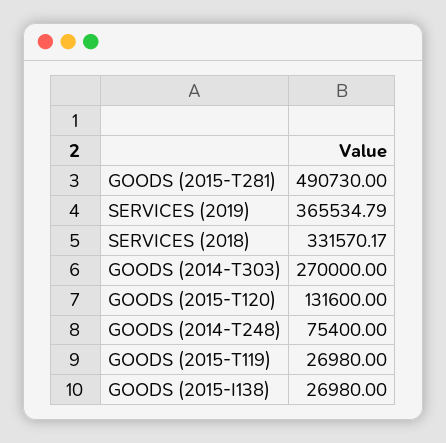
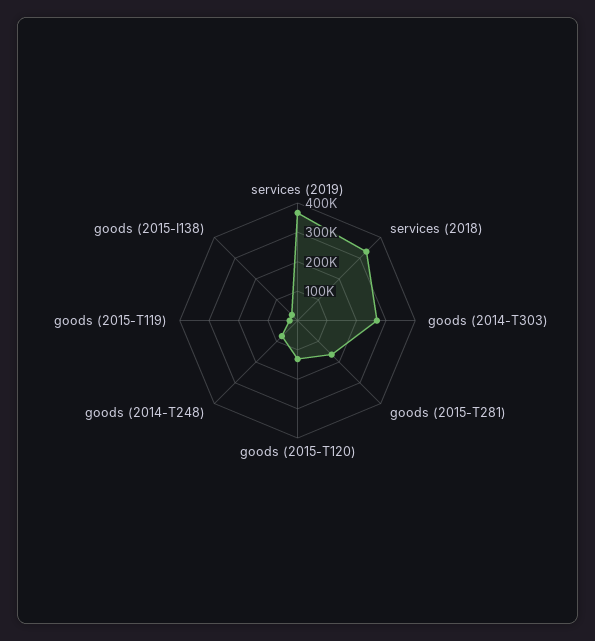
GOODS (2015-T281): 490730 -> 150000

